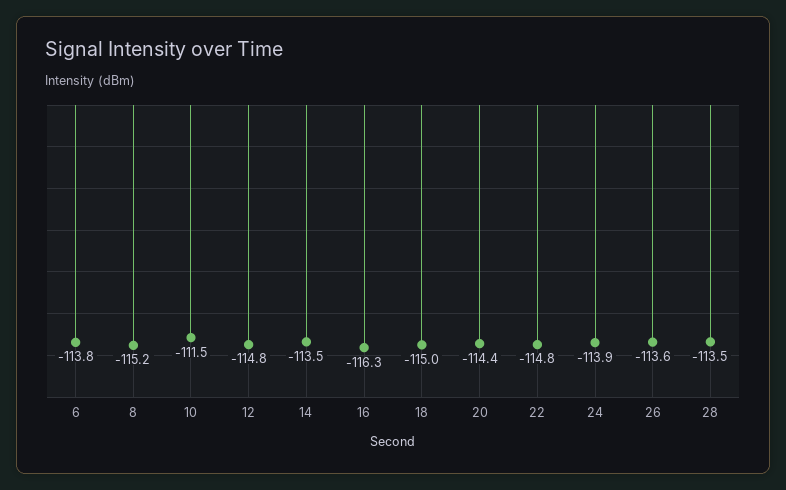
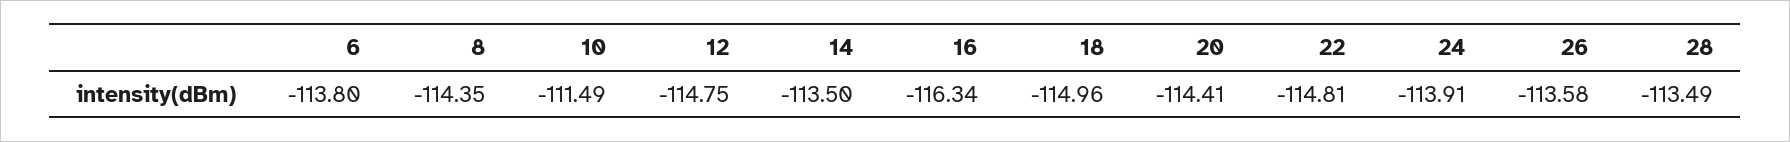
8: -115.2 -> -114.35

